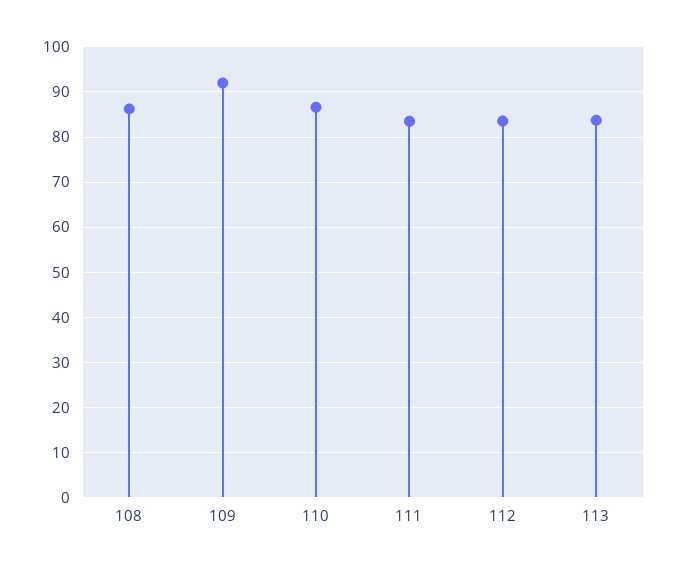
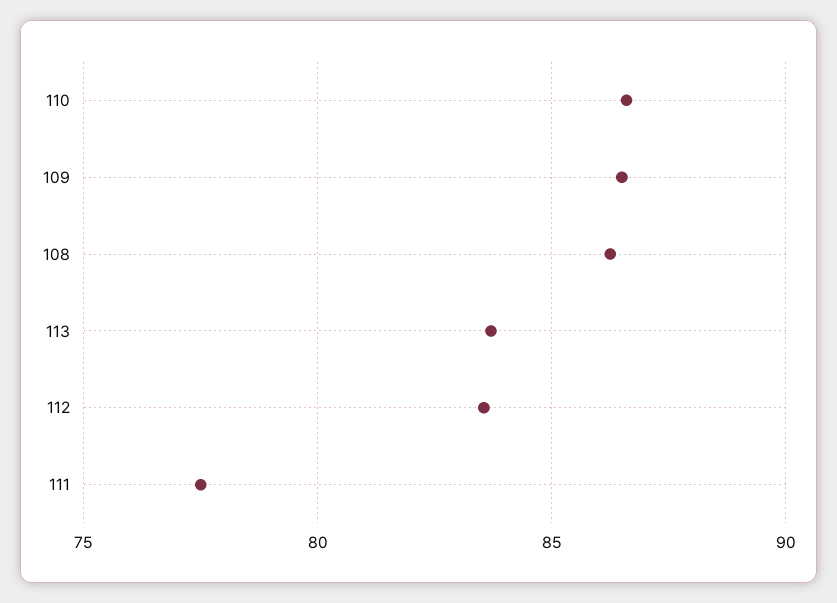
109: 92 -> 86.5
111: 84 -> 77.5

